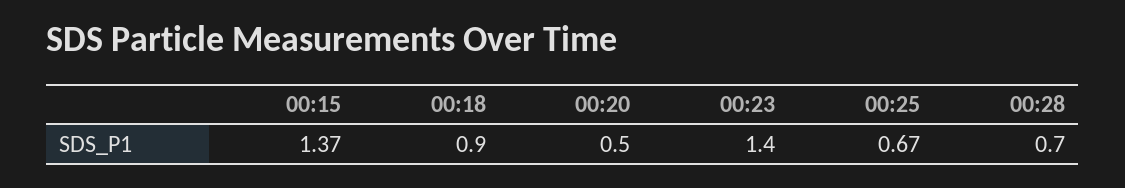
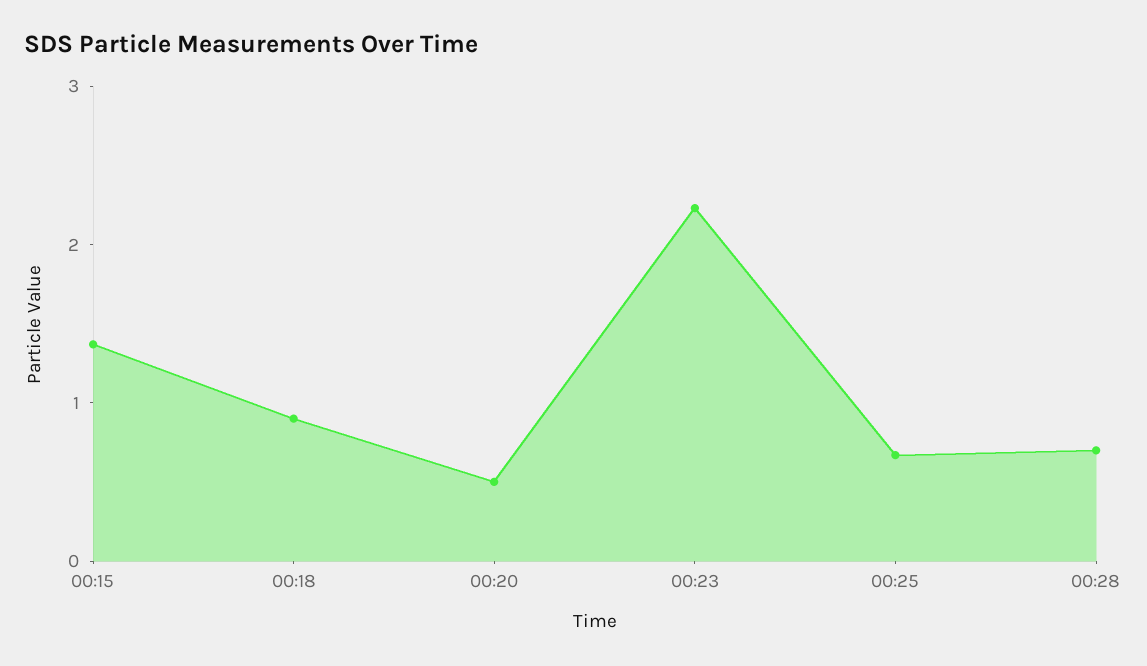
00:23: 1.4 -> 2.2

